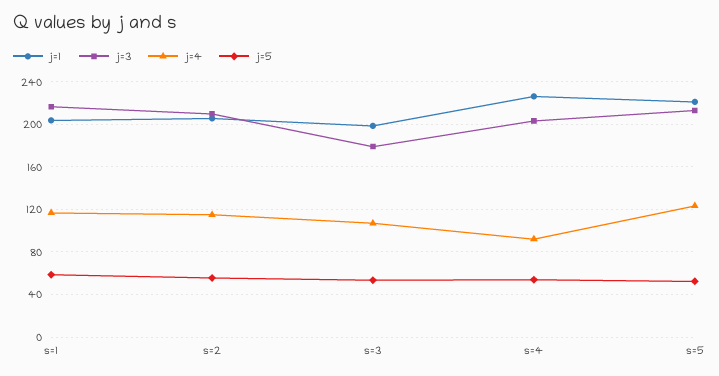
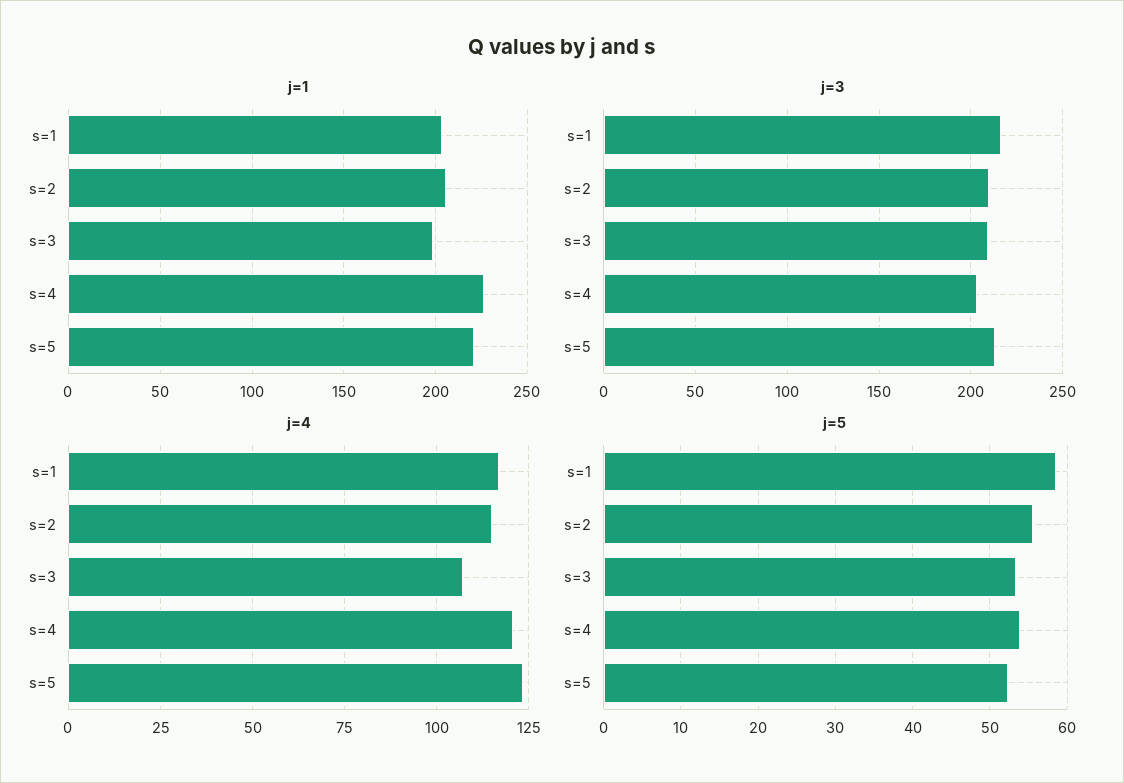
j=3, s=3: 180 -> 210
j=4, s=4: 90 -> 120

